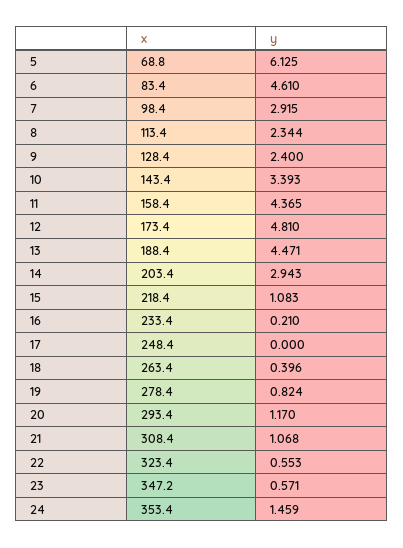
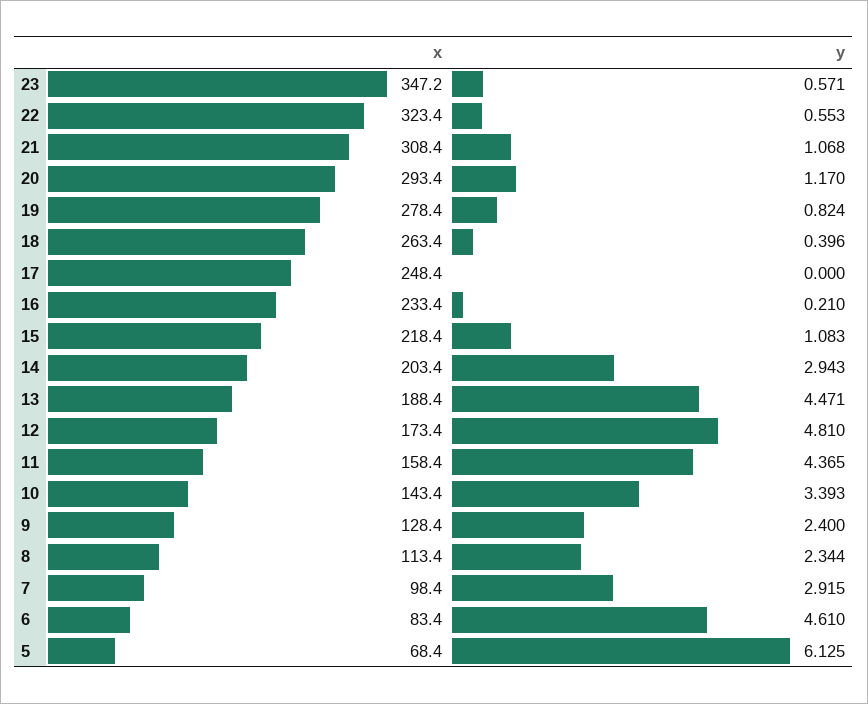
x, 5: 68.8 -> 68.4
x, 24: 353.4 -> none
y, 24: 1.459 -> none

